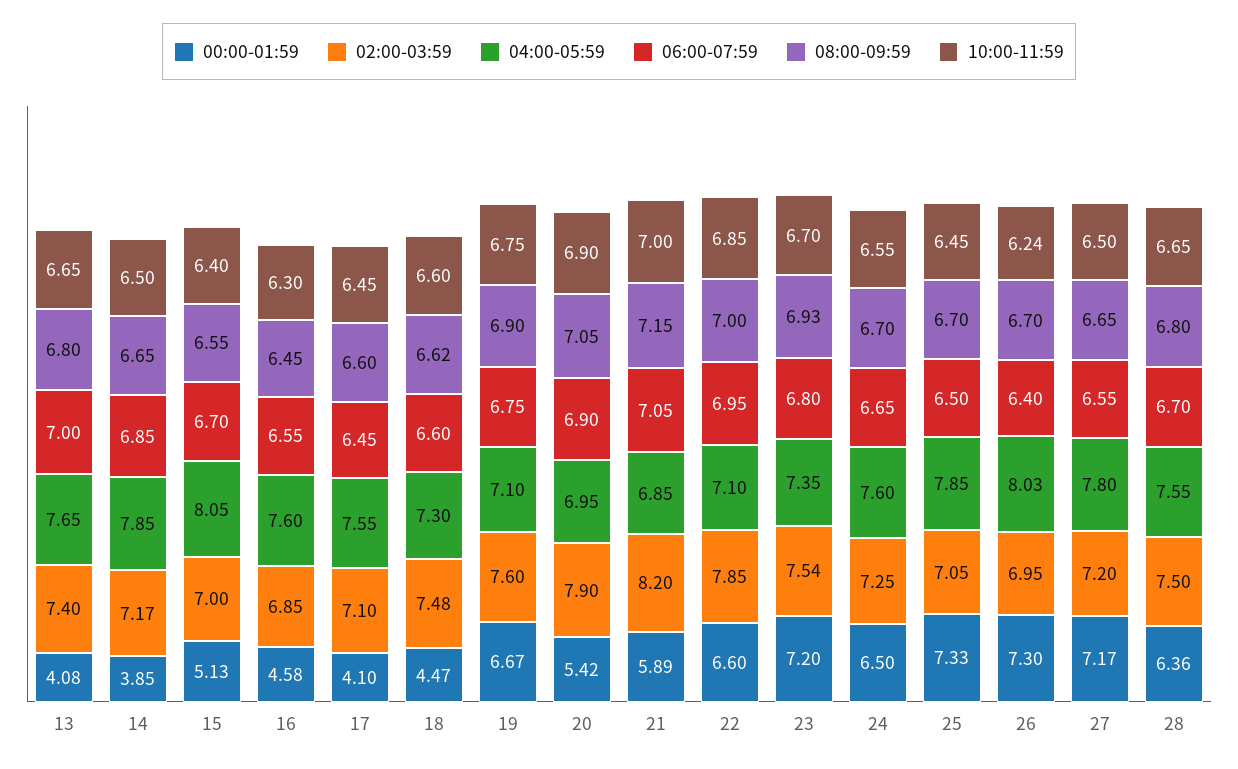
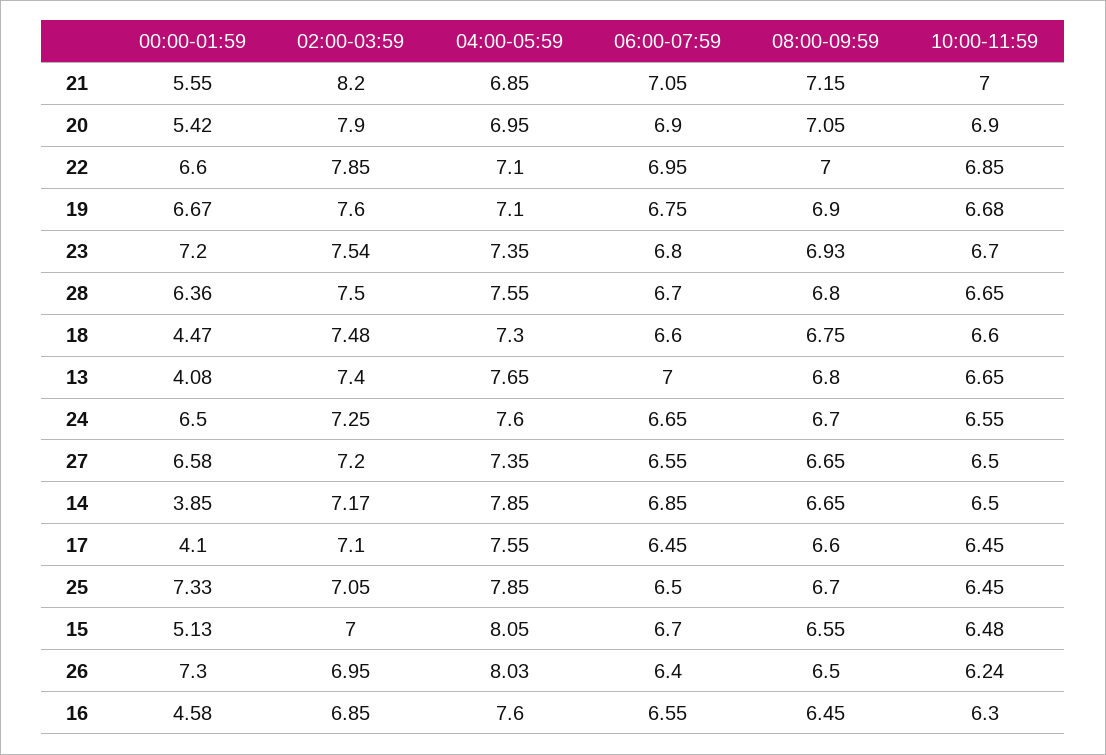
10:00-11:59, 15: 6.4 -> 6.48
08:00-09:59, 18: 6.62 -> 6.75
10:00-11:59, 19: 6.75 -> 6.68
00:00-01:59, 21: 5.89 -> 5.55
08:00-09:59, 26: 6.7 -> 6.5
00:00-01:59, 27: 7.17 -> 6.58
04:00-05:59, 27: 7.8 -> 7.35

